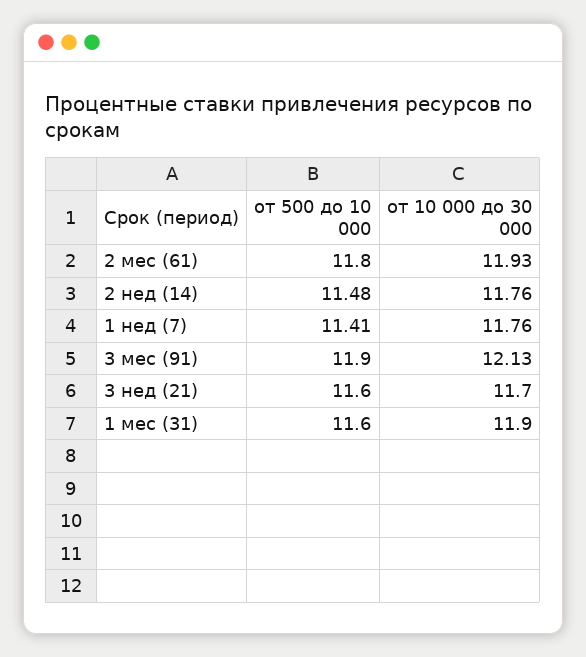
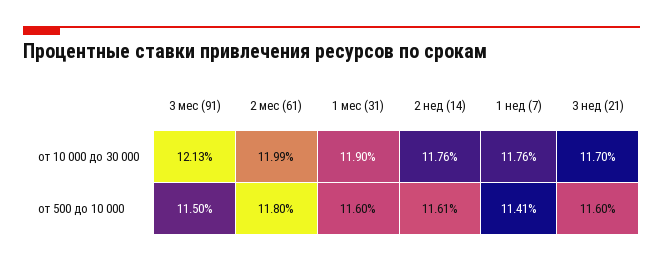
от 10 000 до 30 000, 2 мес (61): 11.93 -> 11.99
от 500 до 10 000, 2 нед (14): 11.48 -> 11.61
от 500 до 10 000, 3 мес (91): 11.9 -> 11.5

